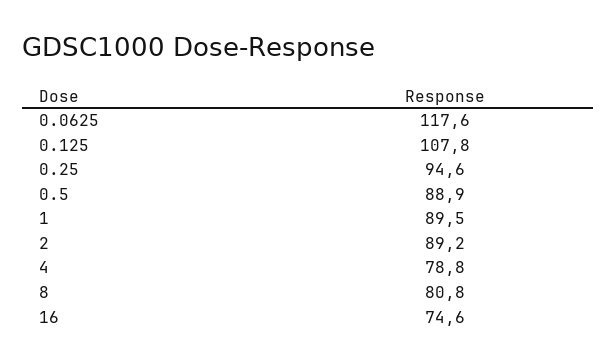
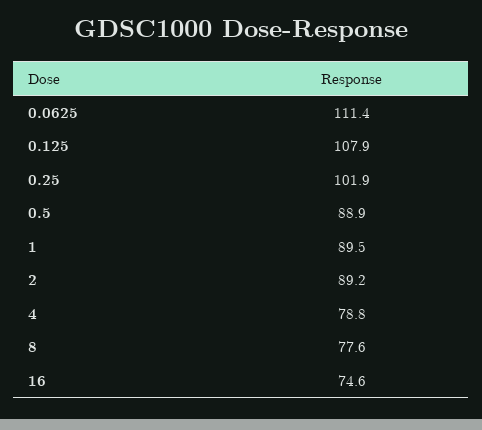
0.0625: 117.6 -> 111.4
0.125: 107.8 -> 107.9
0.25: 94.6 -> 101.9
8: 80.8 -> 77.6

